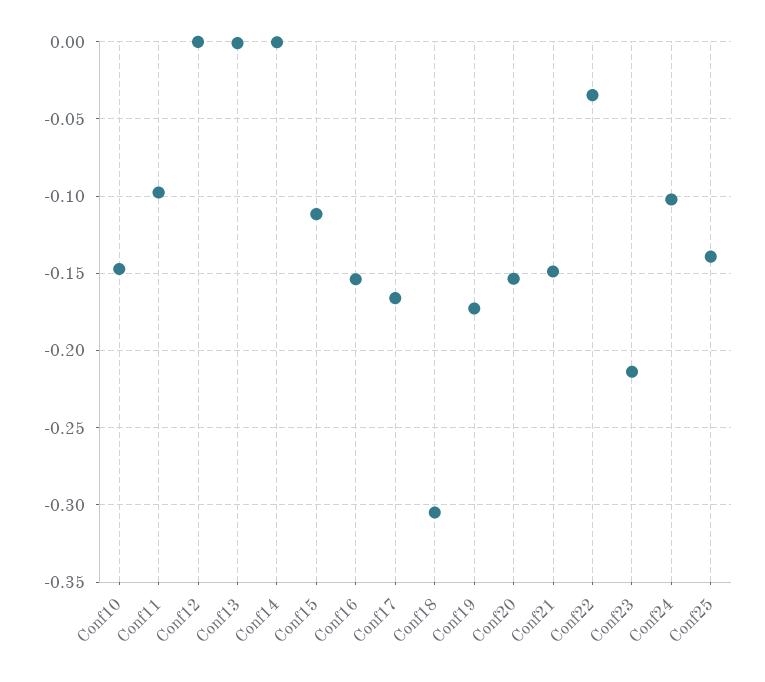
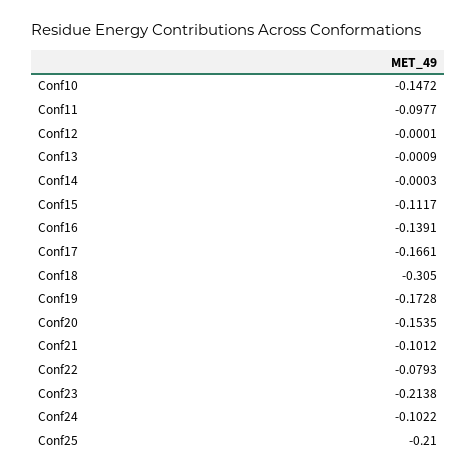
Conf16: -0.155 -> -0.1391
Conf21: -0.15 -> -0.1012
Conf22: -0.035 -> -0.0793
Conf25: -0.14 -> -0.21

